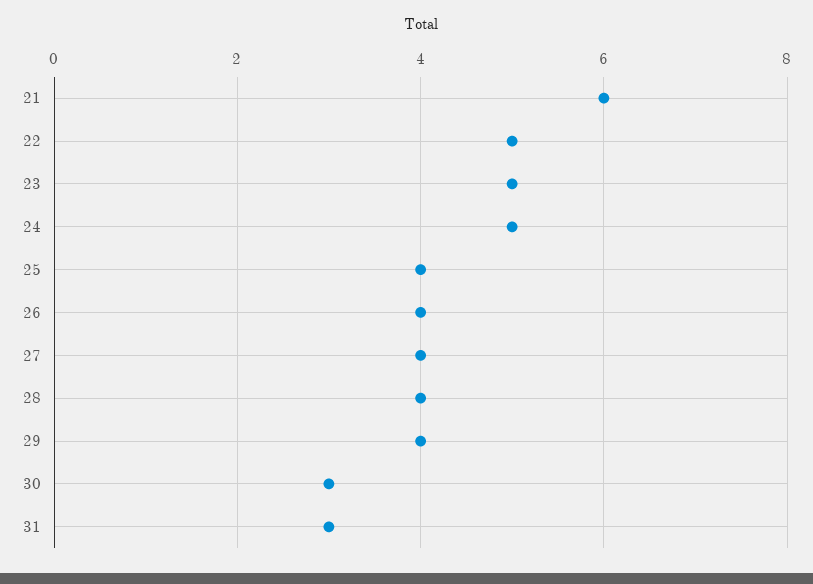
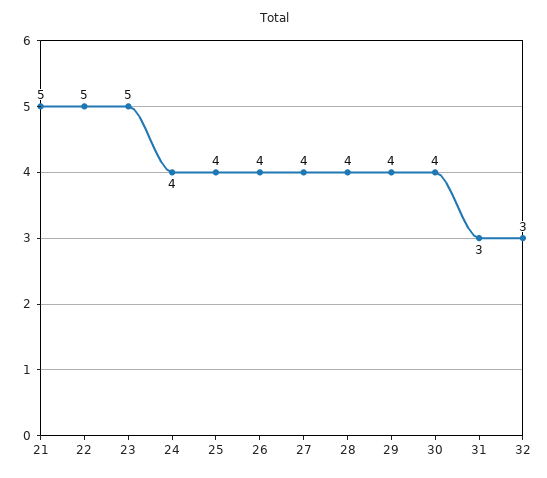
21: 6 -> 5
24: 5 -> 4
30: 3 -> 4
32: none -> 3

